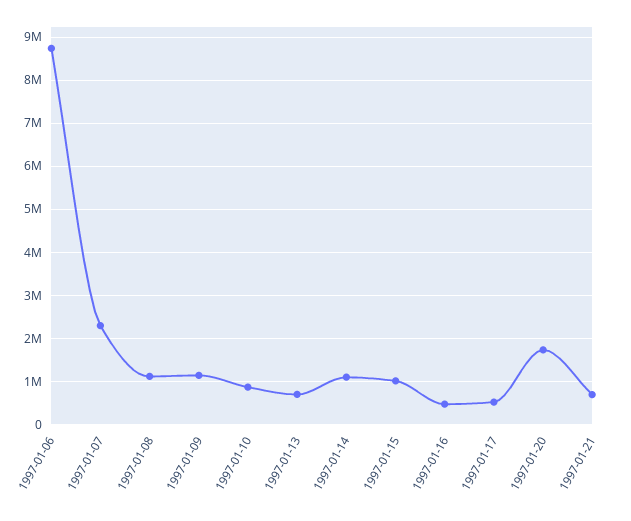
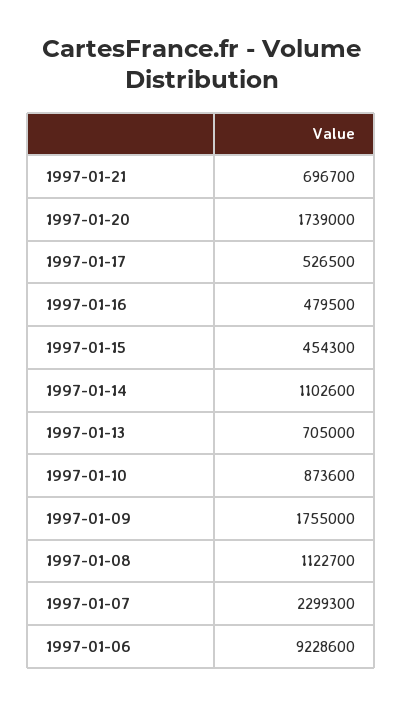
1997-01-06: 8800000 -> 9228600
1997-01-09: 1200000 -> 1755000
1997-01-15: 1000000 -> 454300

